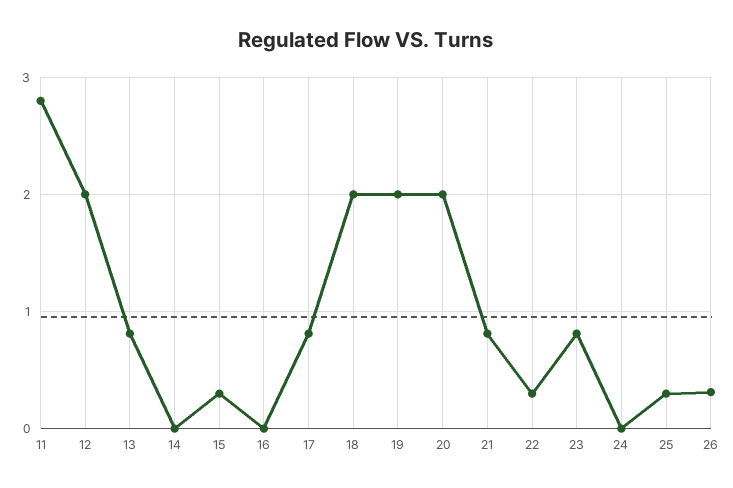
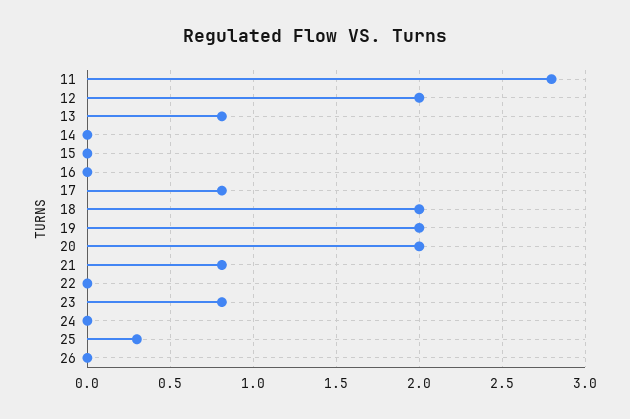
15: 0.3 -> 0
22: 0.3 -> 0
26: 0.3 -> 0

